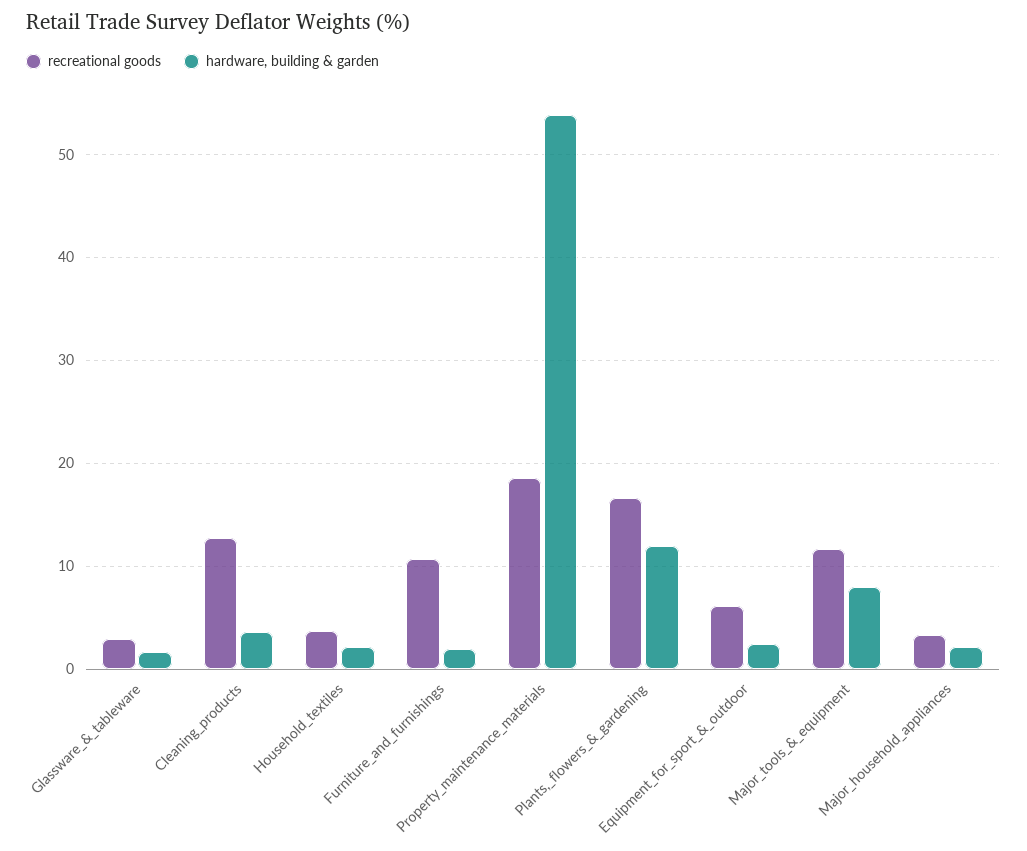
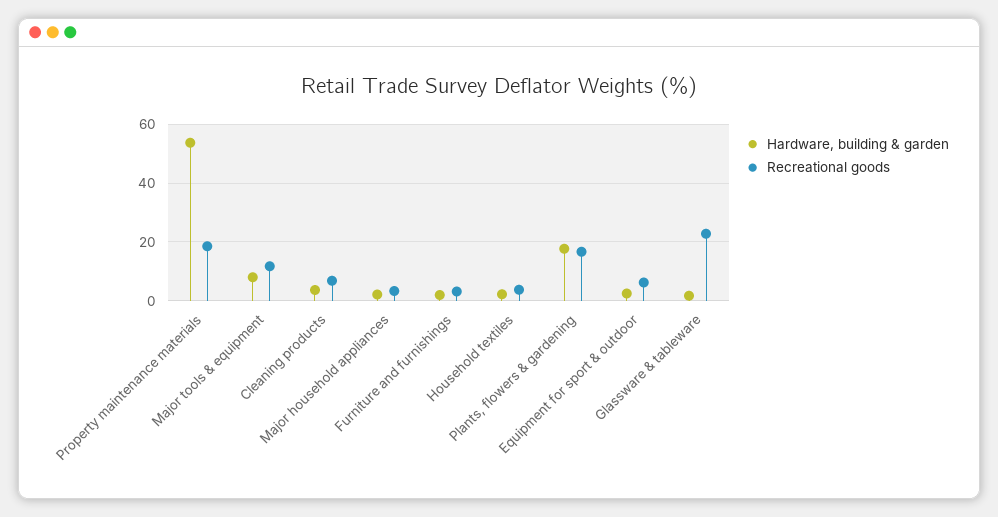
recreational goods, Glassware_&_tableware: 3 -> 22.5
recreational goods, Cleaning_products: 13 -> 7.5
recreational goods, Furniture_and_furnishings: 11 -> 2.5
hardware, building & garden, Plants,_flowers_&_gardening: 12 -> 17.5

